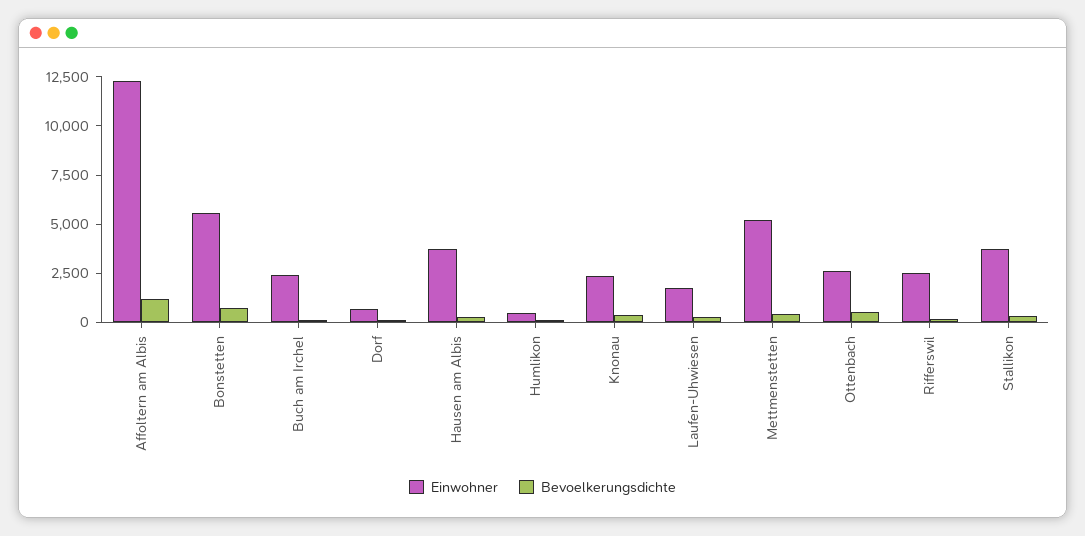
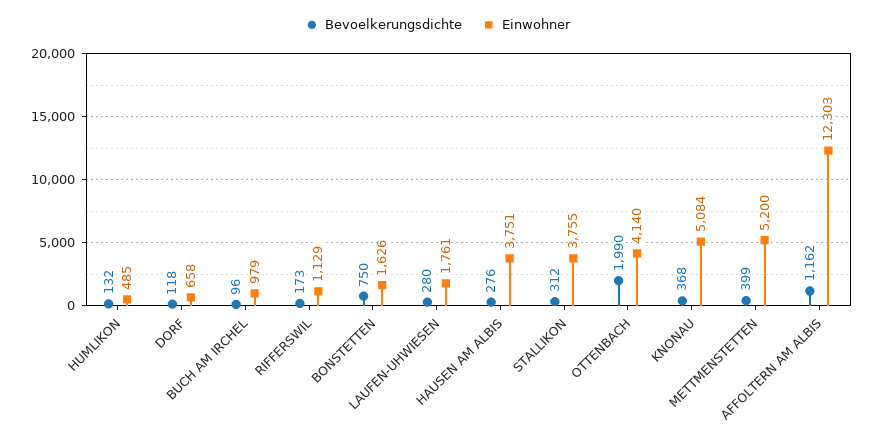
Einwohner, Bonstetten: 5500 -> 1626
Einwohner, Buch am Irchel: 2500 -> 979
Einwohner, Knonau: 2500 -> 5084
Einwohner, Ottenbach: 2500 -> 4140
Bevoelkerungsdichte, Ottenbach: 500 -> 1990
Einwohner, Rifferswil: 2500 -> 1129

